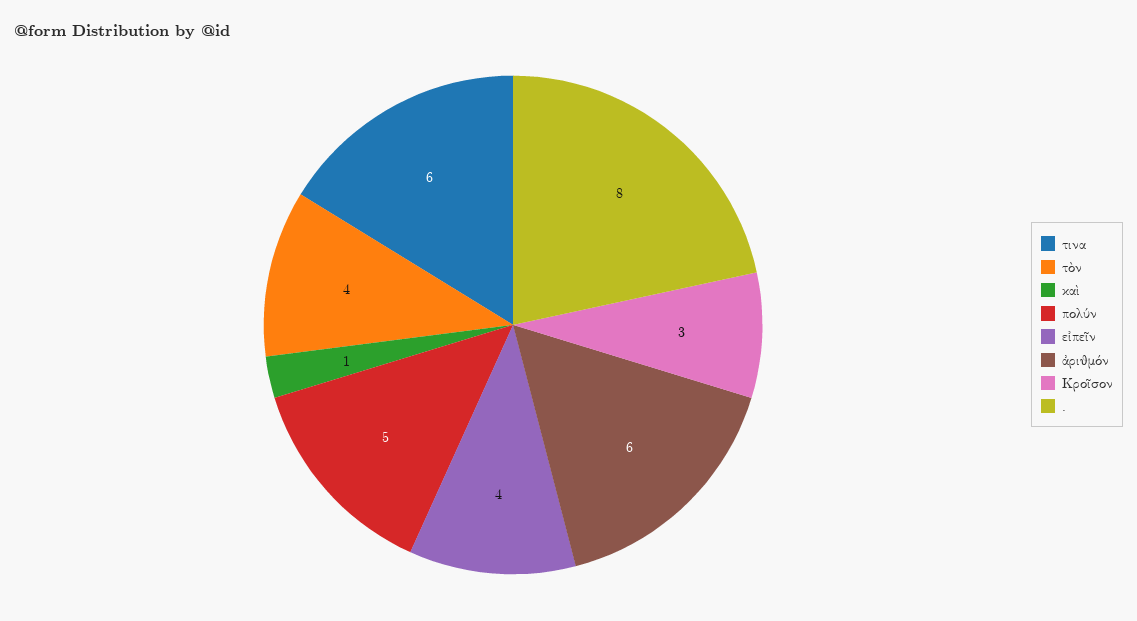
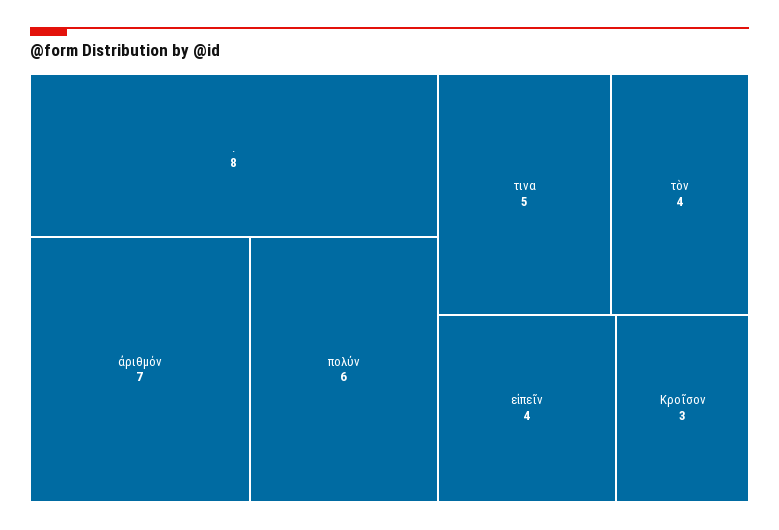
τινα: 6 -> 5
καὶ: 1 -> none
πολύν: 5 -> 6
ἀριθμόν: 6 -> 7

